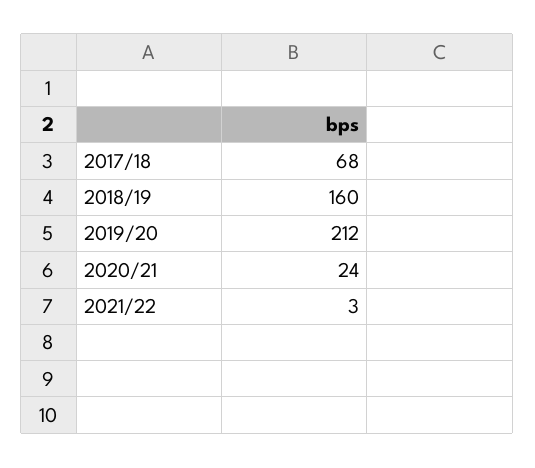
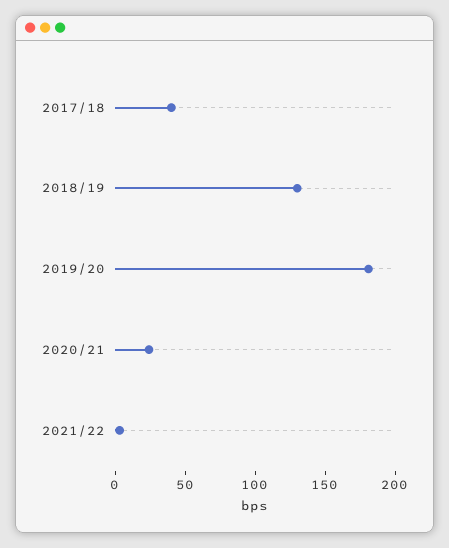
2017/18: 68 -> 40
2018/19: 160 -> 130
2019/20: 212 -> 180

